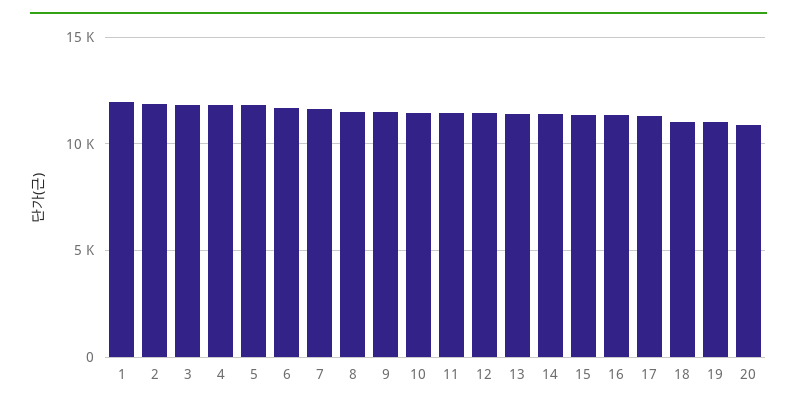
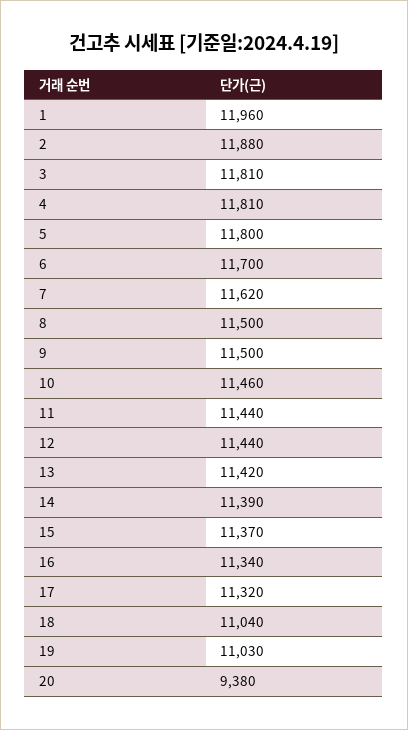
20: 11000 -> 9380

